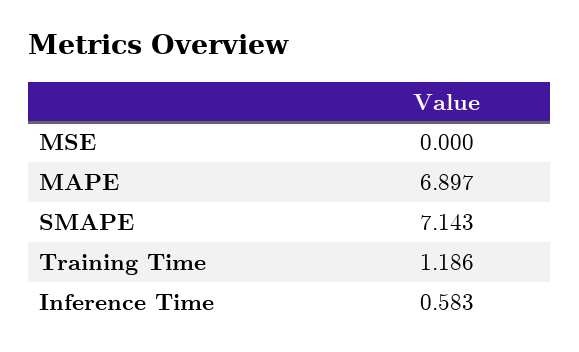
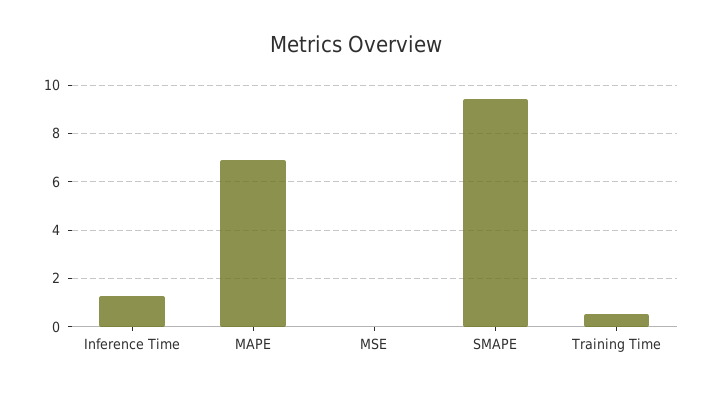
SMAPE: 7.143 -> 9.5
Training Time: 1.186 -> 0.5
Inference Time: 0.583 -> 1.25

